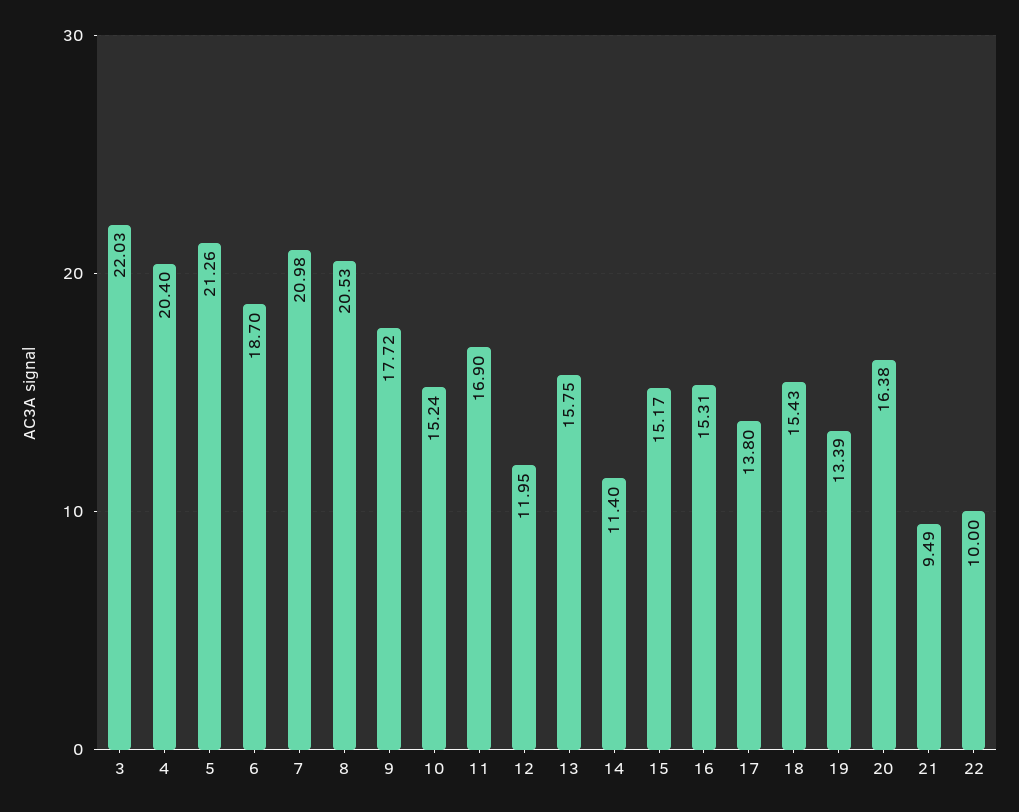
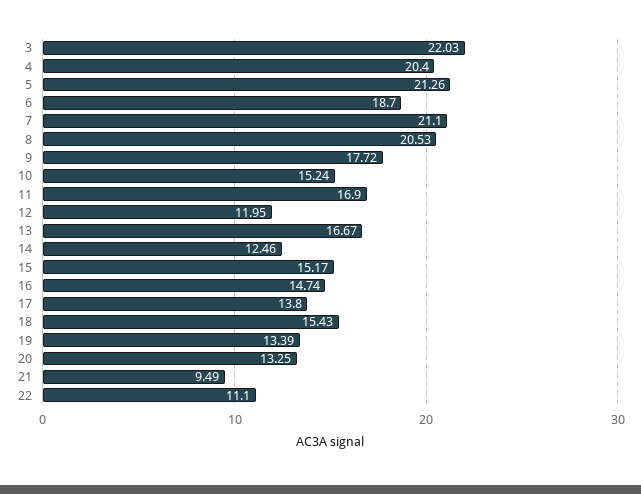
7: 20.98 -> 21.1
13: 15.75 -> 16.67
14: 11.4 -> 12.46
16: 15.31 -> 14.74
20: 16.38 -> 13.25
22: 10 -> 11.1

